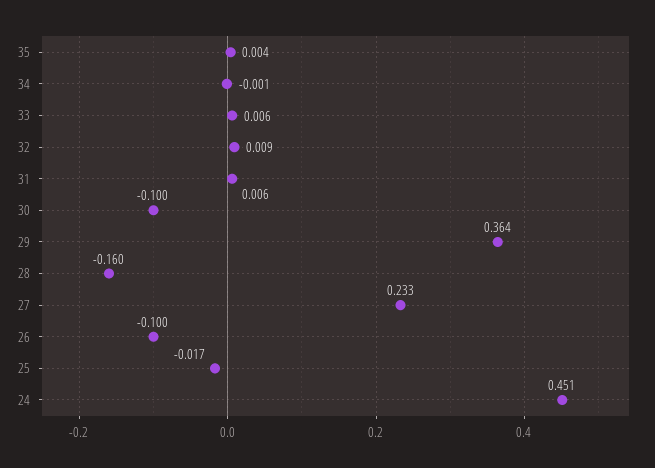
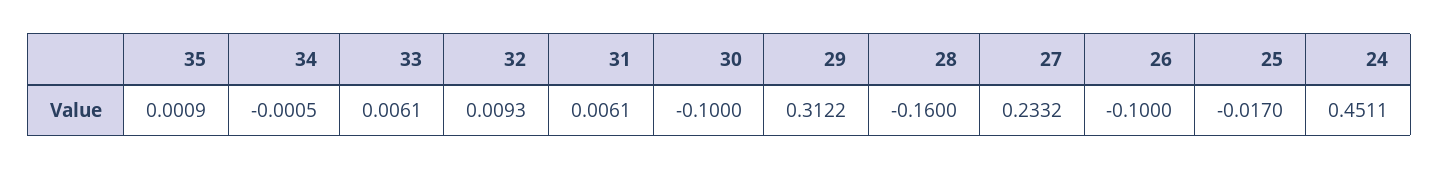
35: 0.004 -> 0.0009
29: 0.364 -> 0.3122

